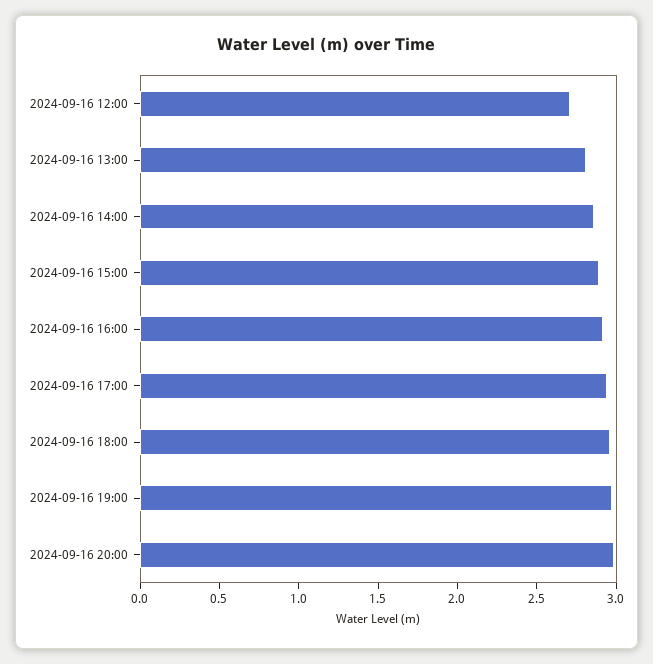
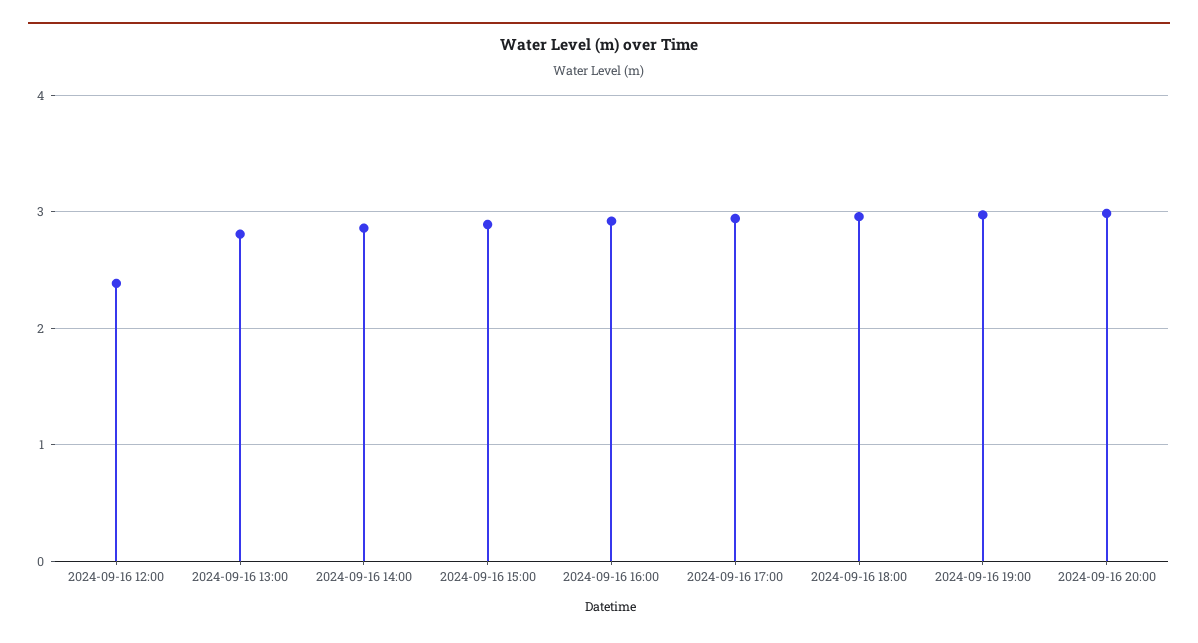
2024-09-16 12:00: 2.7 -> 2.4

